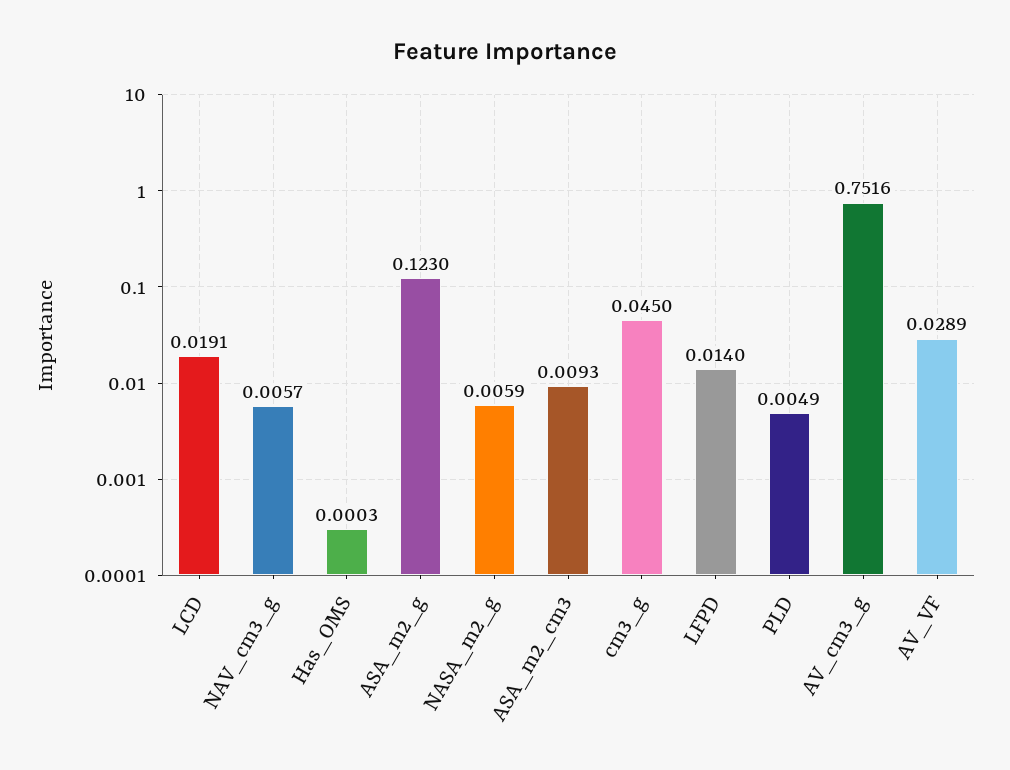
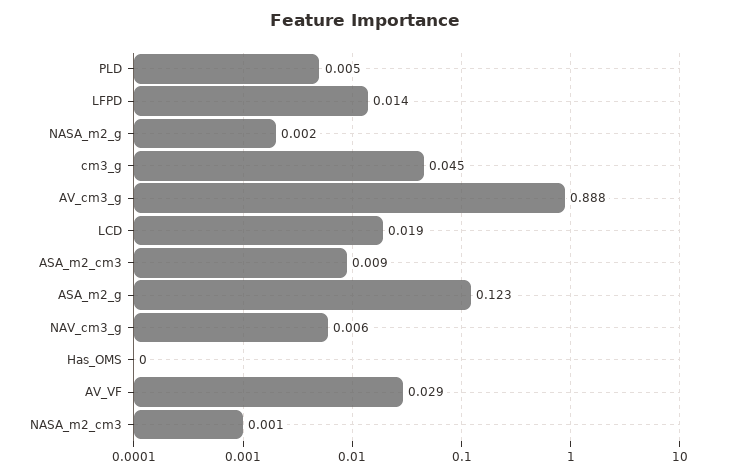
NASA_m2_g: 0.0059 -> 0.002
AV_cm3_g: 0.7516 -> 0.888
NASA_m2_cm3: none -> 0.001

